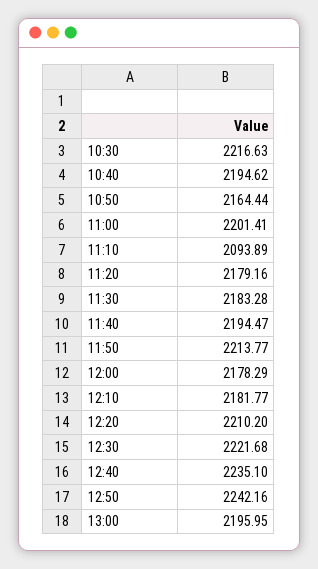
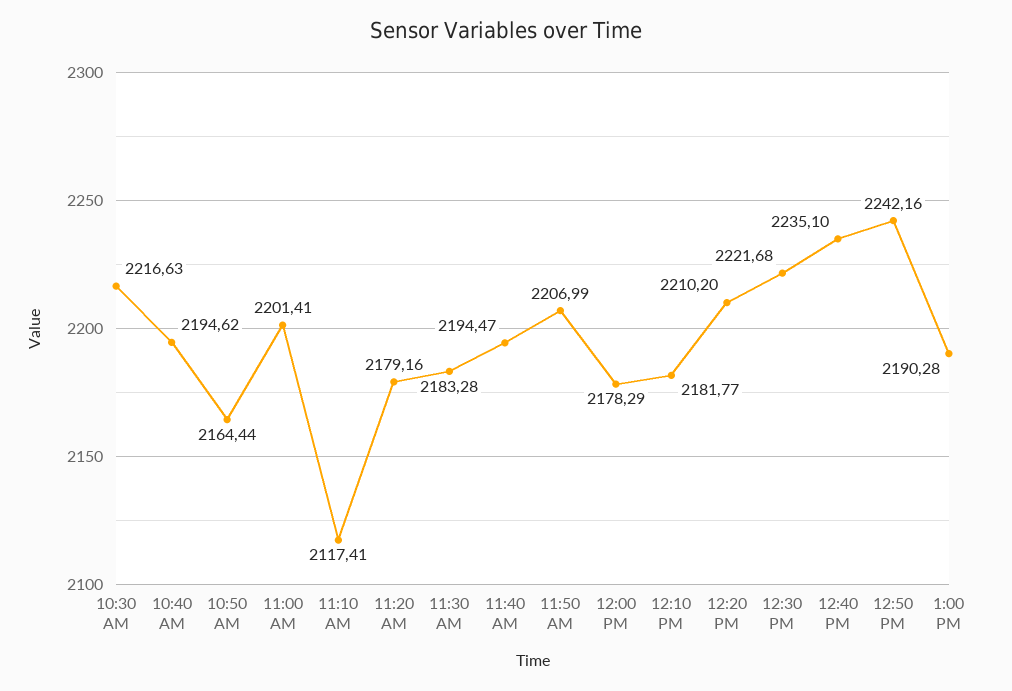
11:10: 2093.89 -> 2117.41
11:50: 2213.77 -> 2206.99
13:00: 2195.95 -> 2190.28

